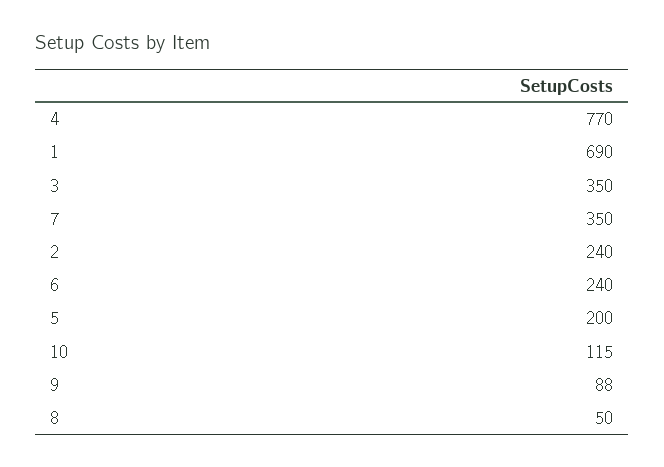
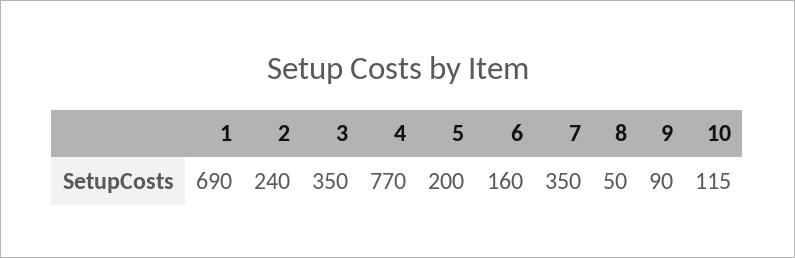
6: 240 -> 160
9: 88 -> 90

